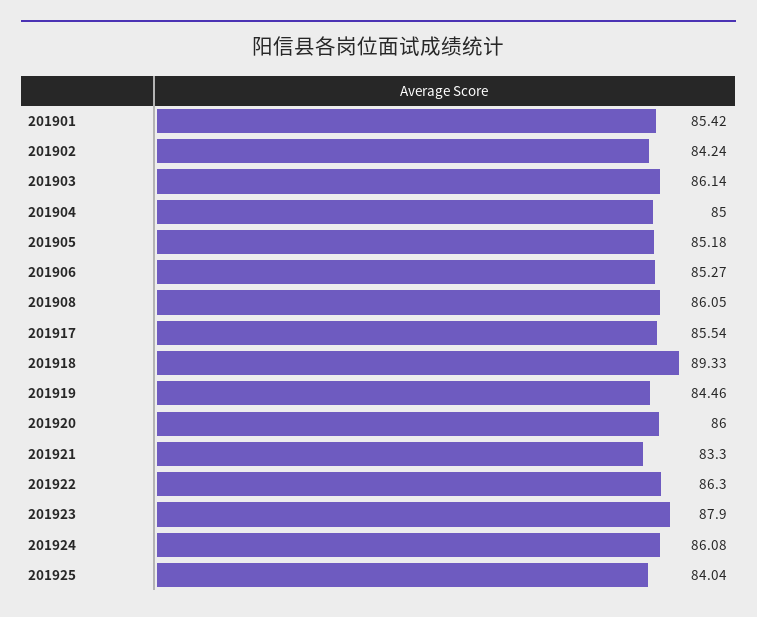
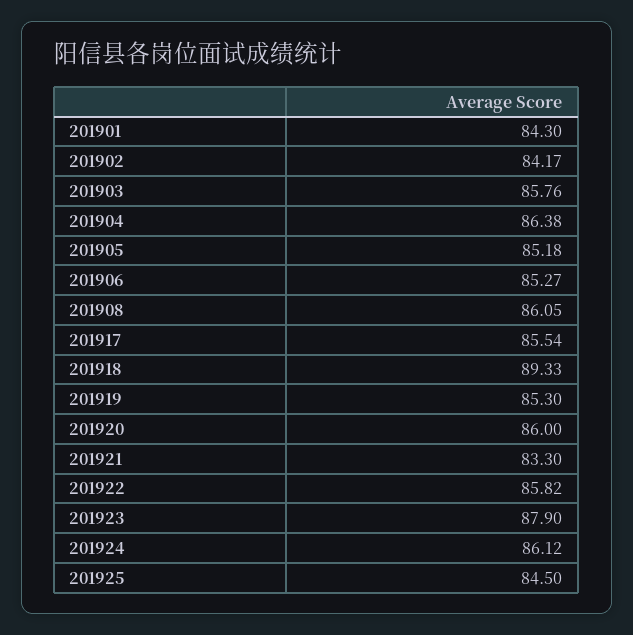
201901: 85.42 -> 84.3
201902: 84.24 -> 84.17
201903: 86.14 -> 85.76
201904: 85 -> 86.38
201919: 84.46 -> 85.3
201922: 86.3 -> 85.82
201924: 86.08 -> 86.12
201925: 84.04 -> 84.5

